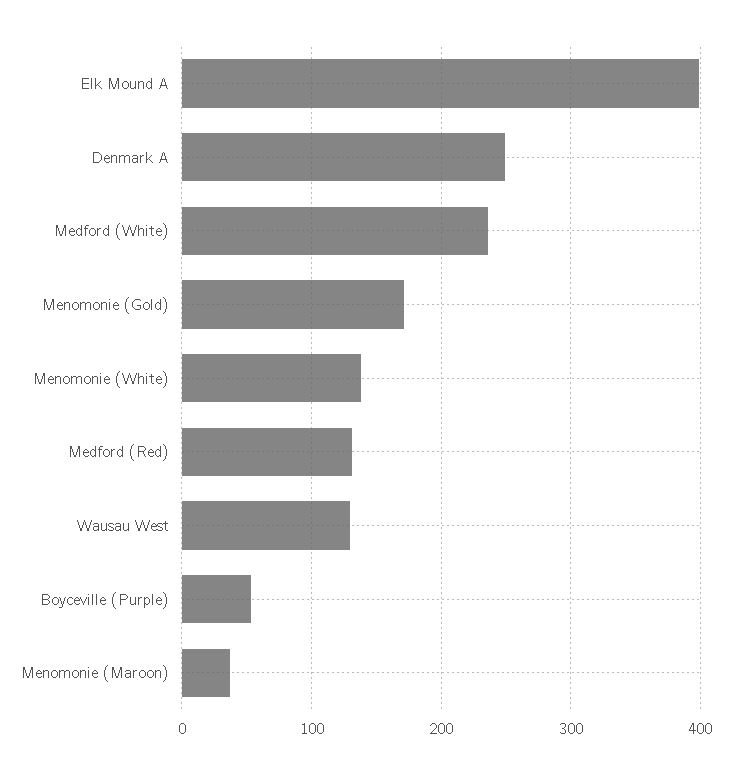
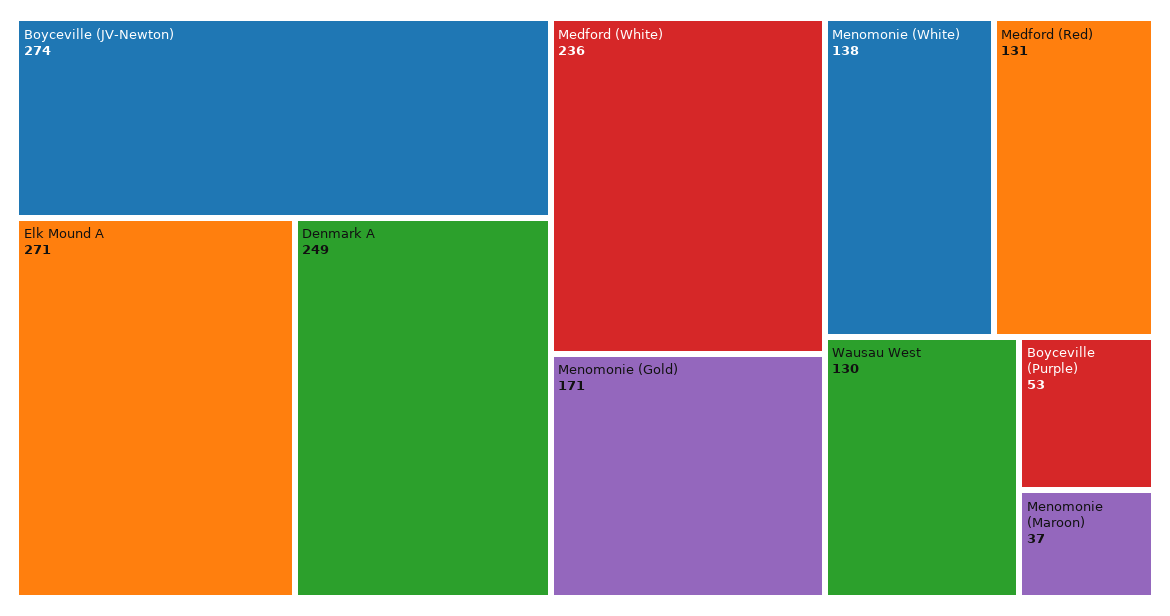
Elk Mound A: 400 -> 271
Boyceville (JV-Newton): none -> 274

